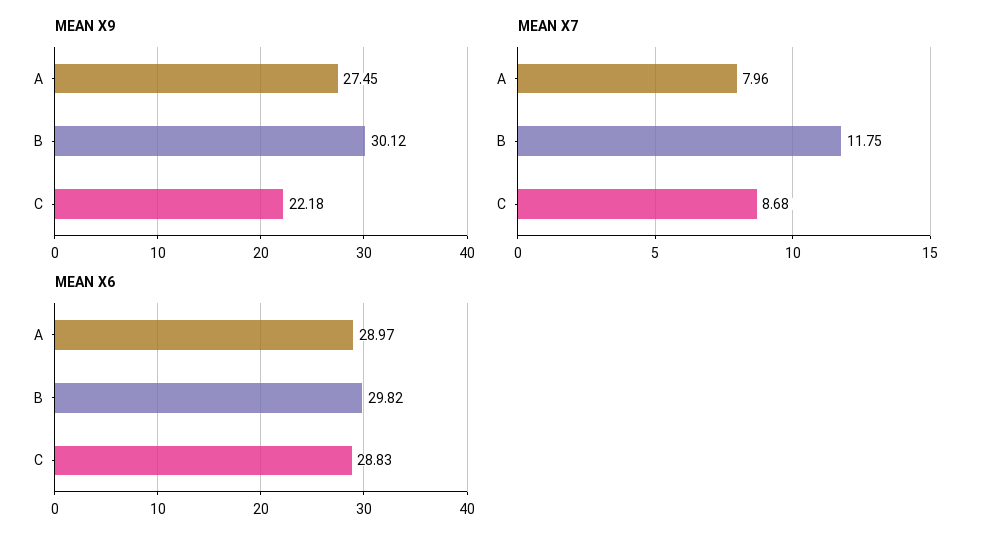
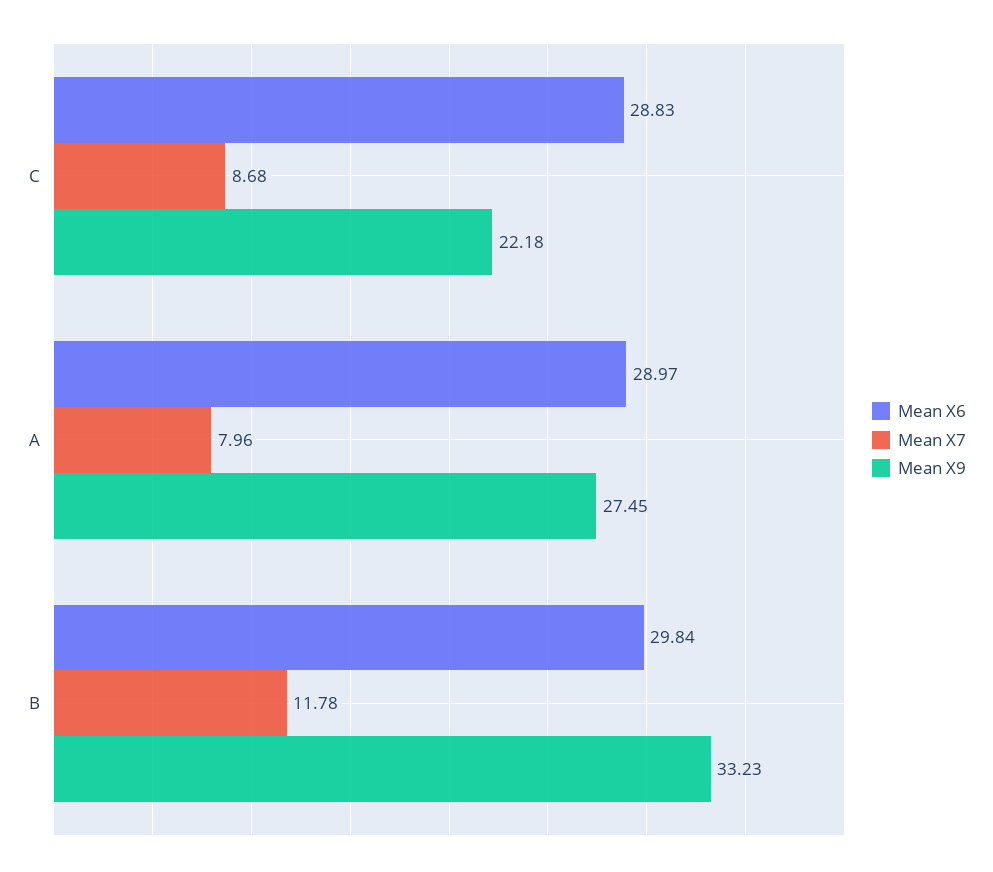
MEAN X9, B: 30.12 -> 33.23
MEAN X7, B: 11.75 -> 11.78
MEAN X6, B: 29.82 -> 29.84

